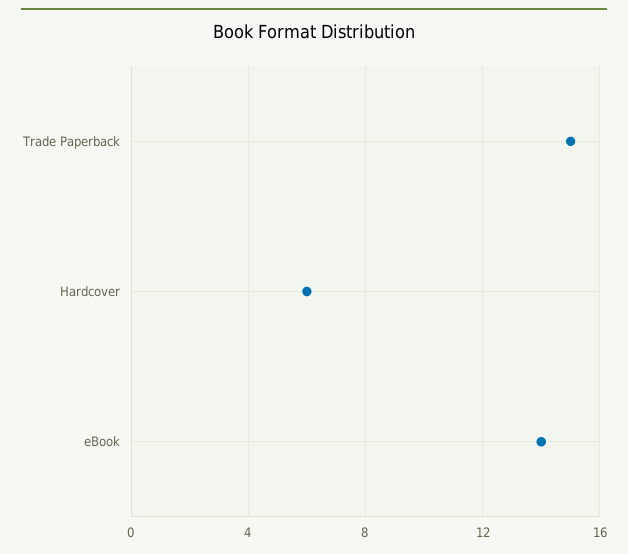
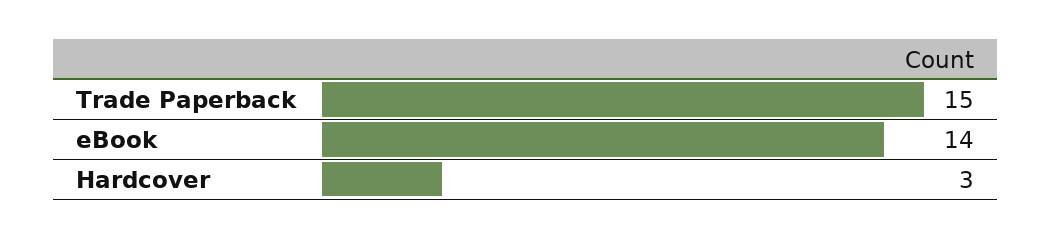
Hardcover: 6 -> 3

